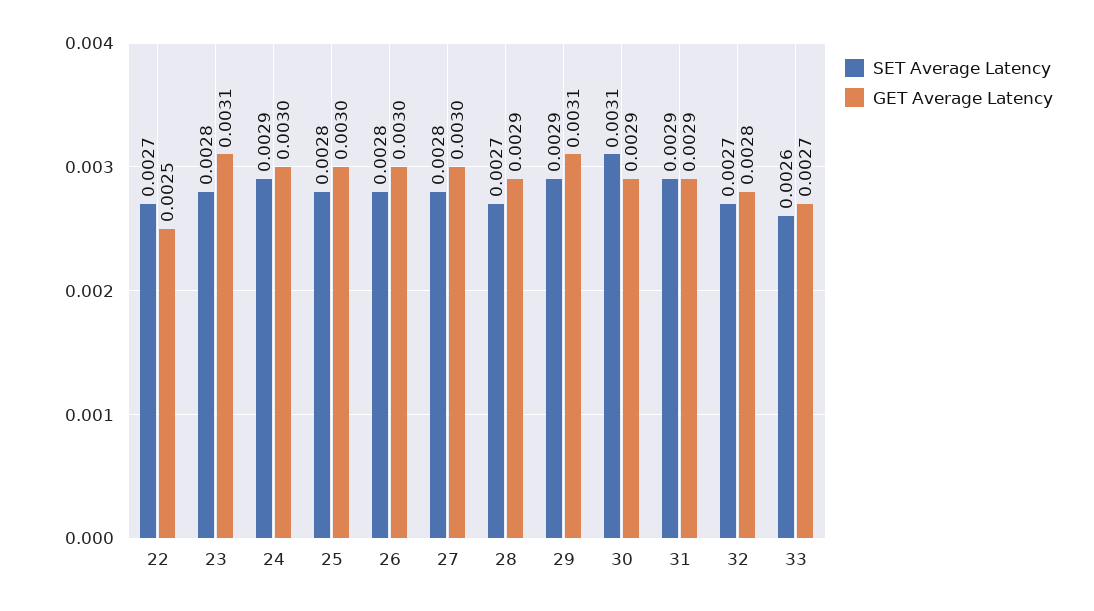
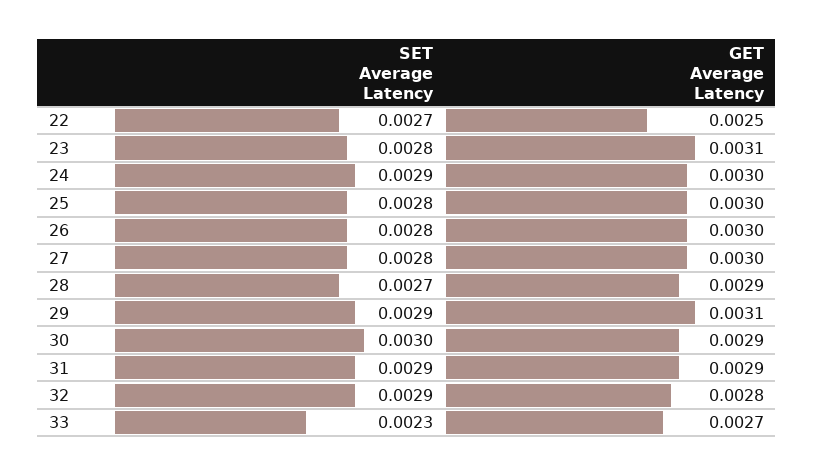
SET Average Latency, 30: 0.0031 -> 0.003
SET Average Latency, 32: 0.0027 -> 0.0029
SET Average Latency, 33: 0.0026 -> 0.0023

